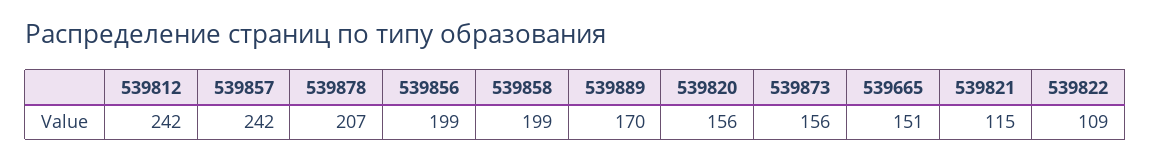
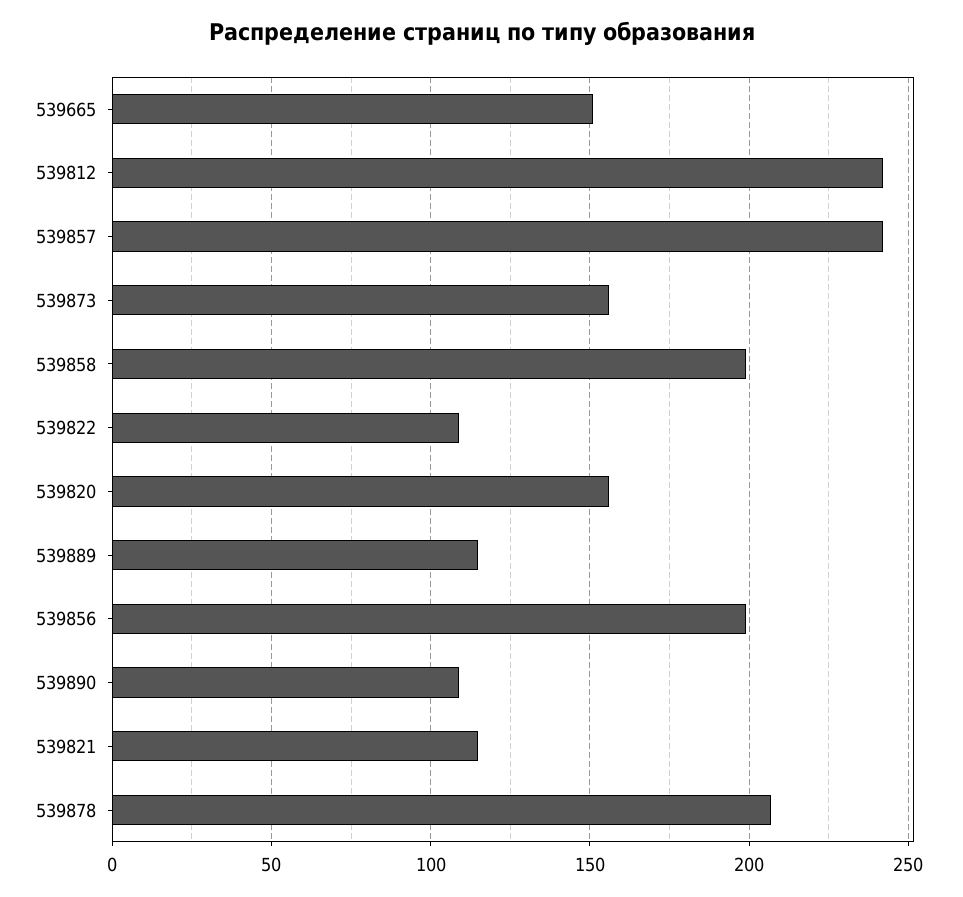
539889: 170 -> 115
539890: none -> 110

